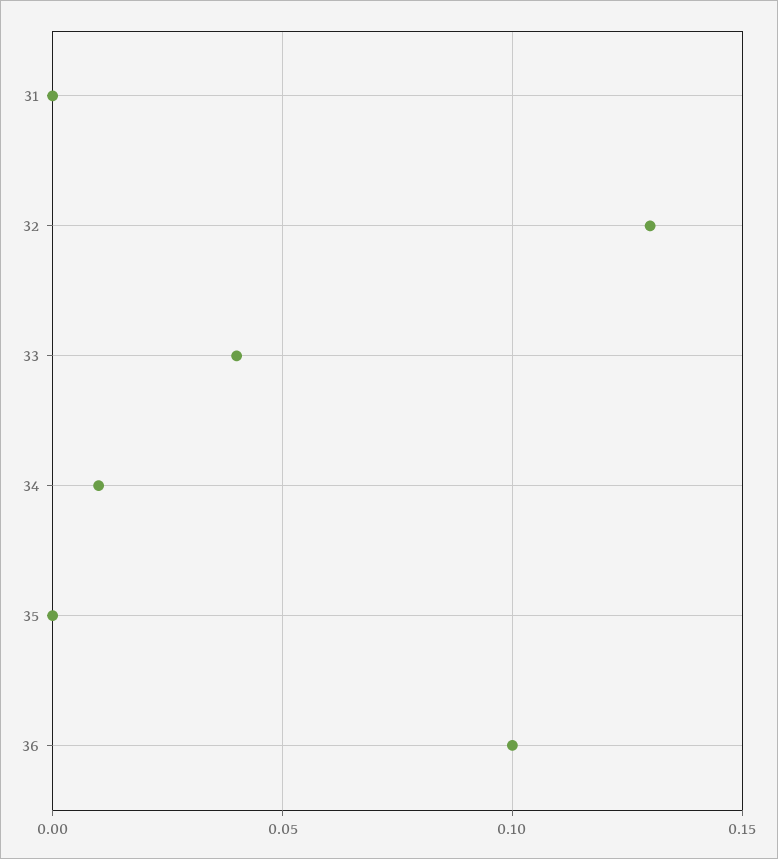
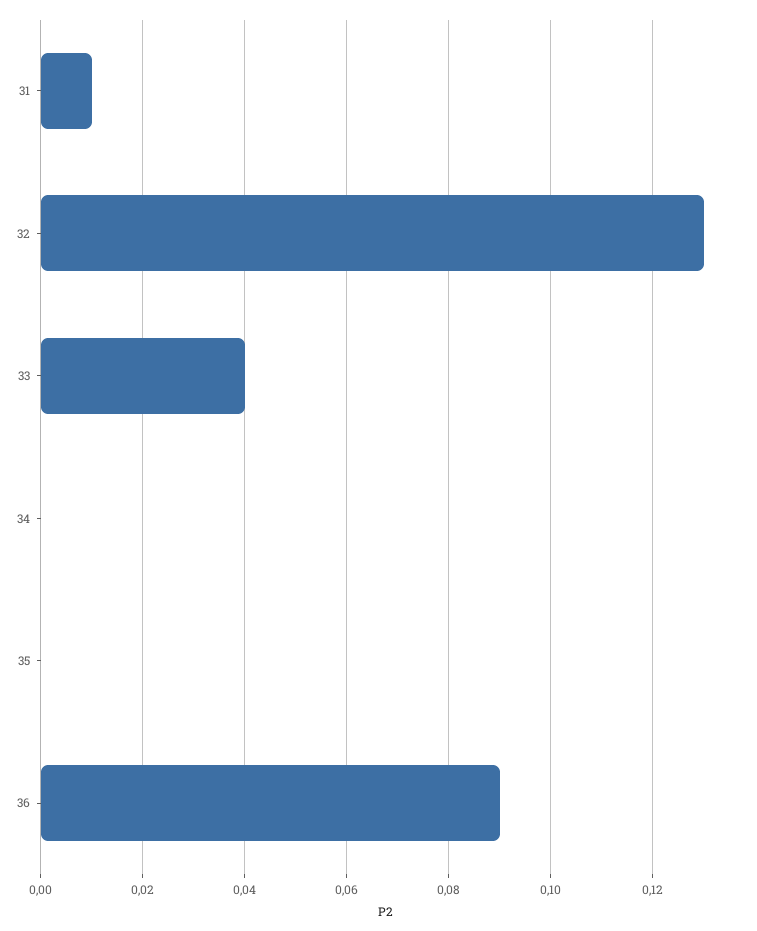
31: 0 -> 0.01
34: 0.01 -> 0
36: 0.1 -> 0.09

